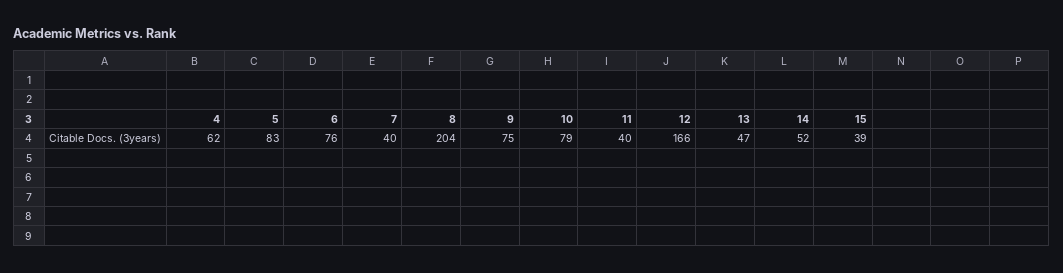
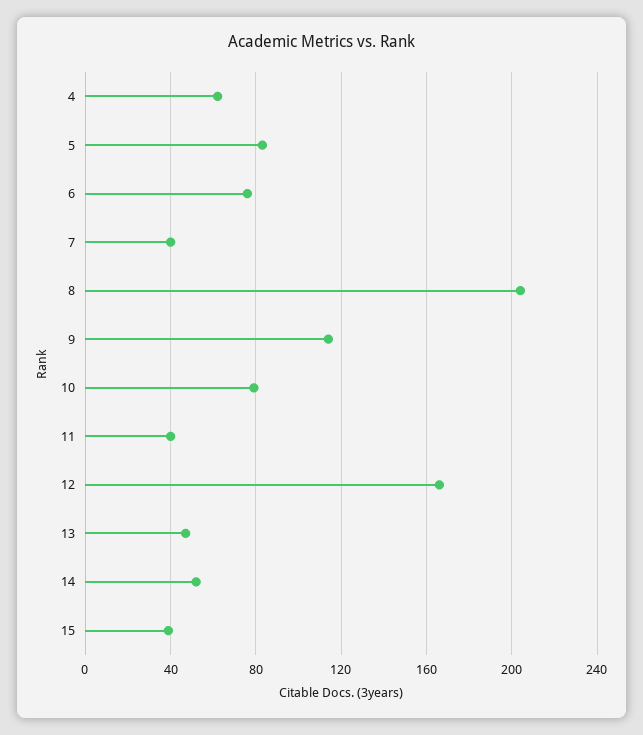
9: 75 -> 115

